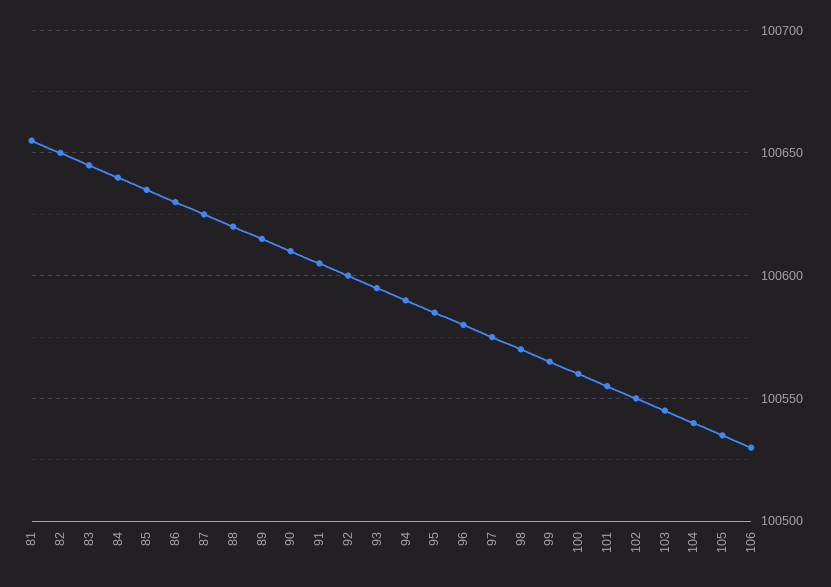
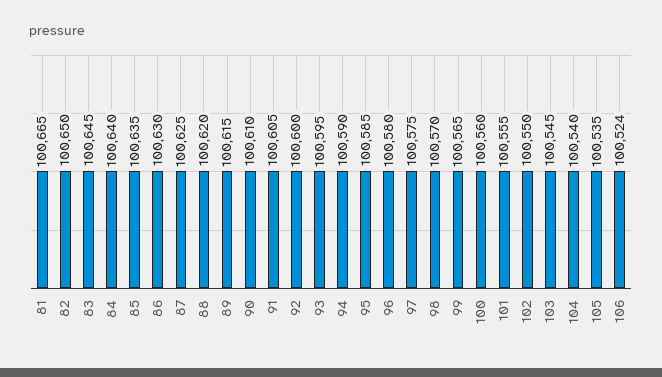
81: 100655 -> 100665
106: 100530 -> 100524

